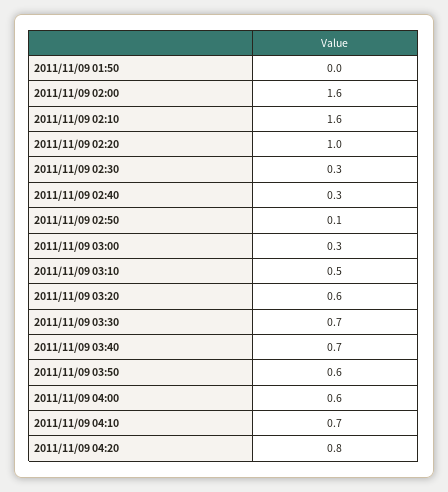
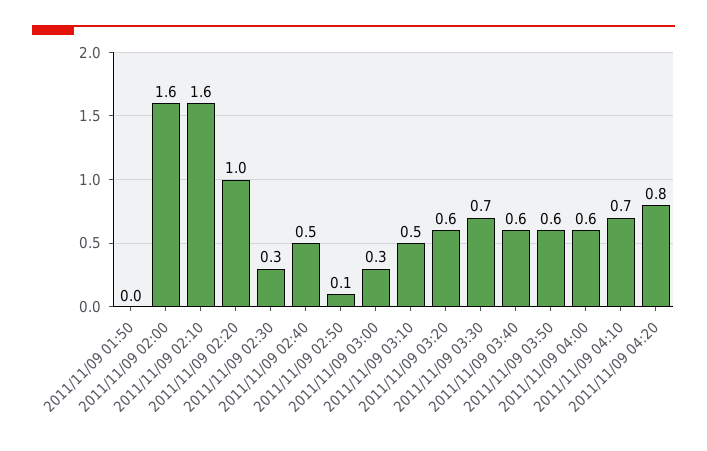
2011/11/09 02:40: 0.3 -> 0.5
2011/11/09 03:40: 0.7 -> 0.6

